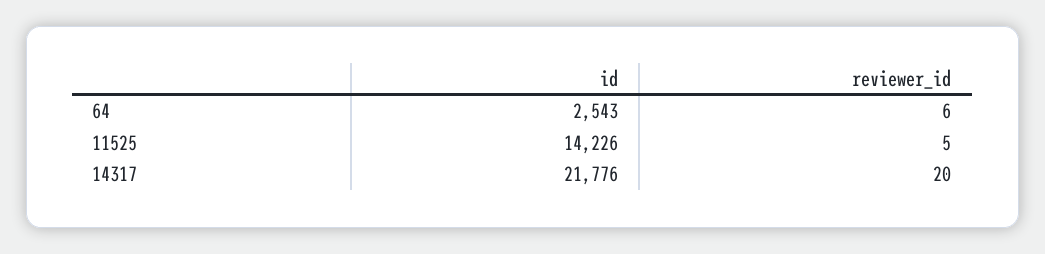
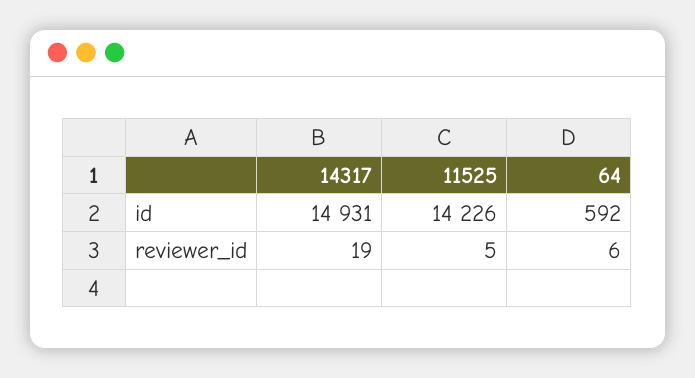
id, 64: 2543 -> 592
id, 14317: 21776 -> 14931
reviewer_id, 14317: 20 -> 19

